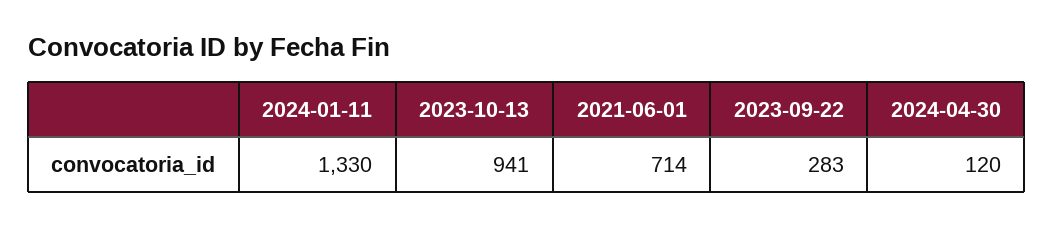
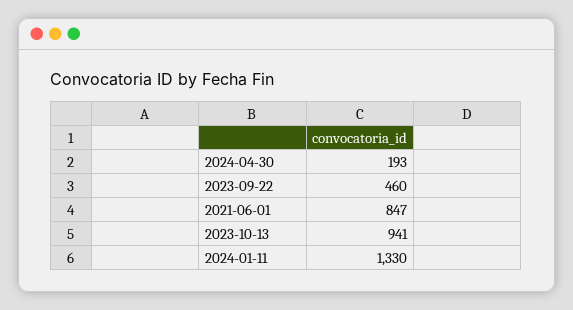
2021-06-01: 714 -> 847
2023-09-22: 283 -> 460
2024-04-30: 120 -> 193

